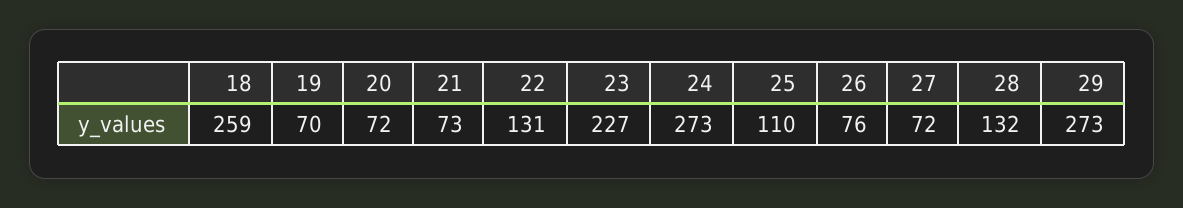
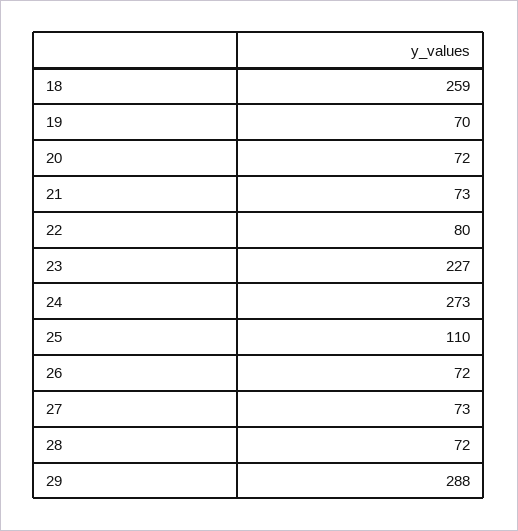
22: 131 -> 80
26: 76 -> 72
27: 72 -> 73
28: 132 -> 72
29: 273 -> 288

